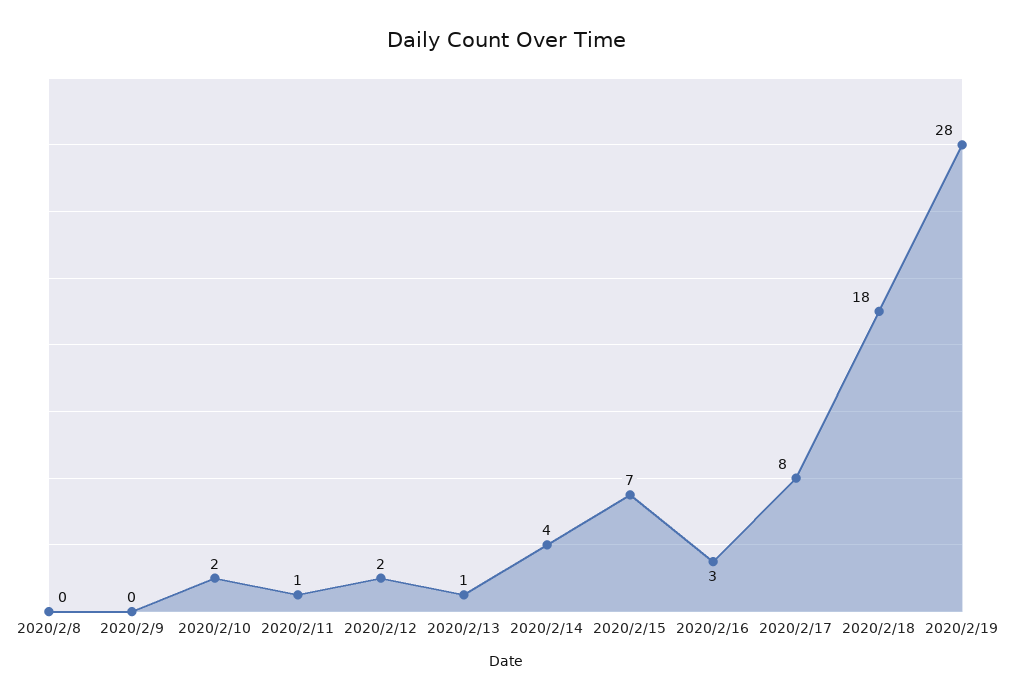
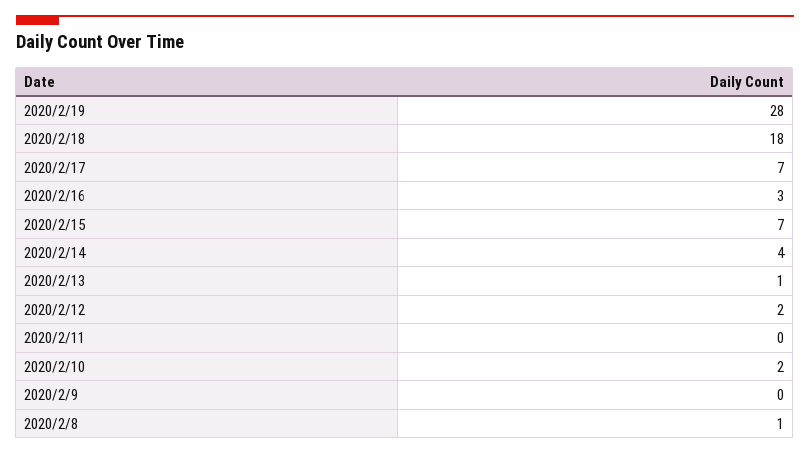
2020/2/8: 0 -> 1
2020/2/11: 1 -> 0
2020/2/17: 8 -> 7

